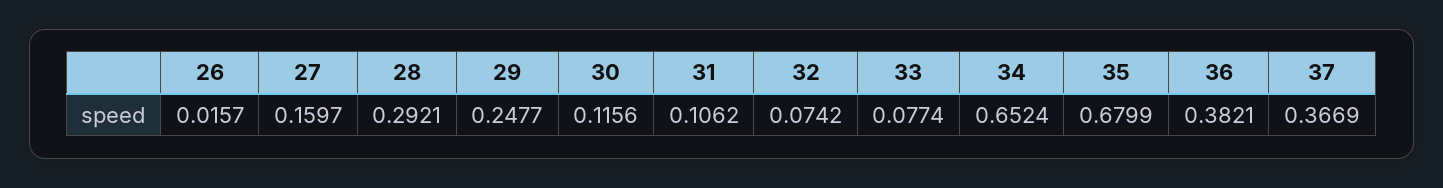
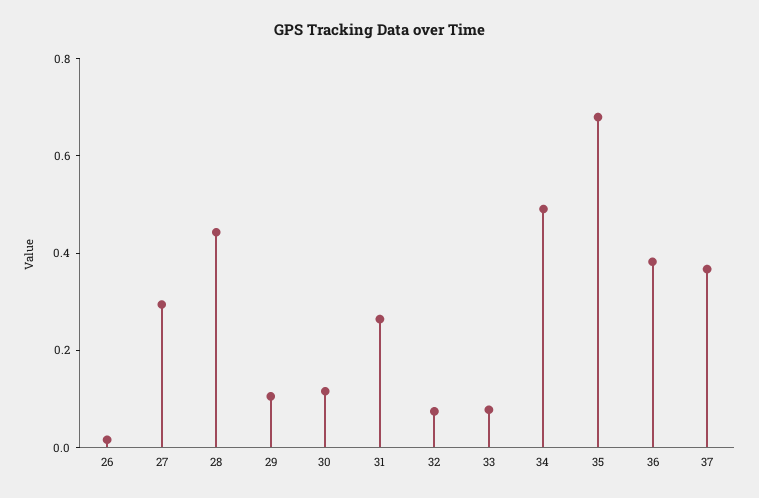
27: 0.1597 -> 0.3
28: 0.2921 -> 0.45
29: 0.2477 -> 0.1
31: 0.1062 -> 0.25
34: 0.6524 -> 0.5

